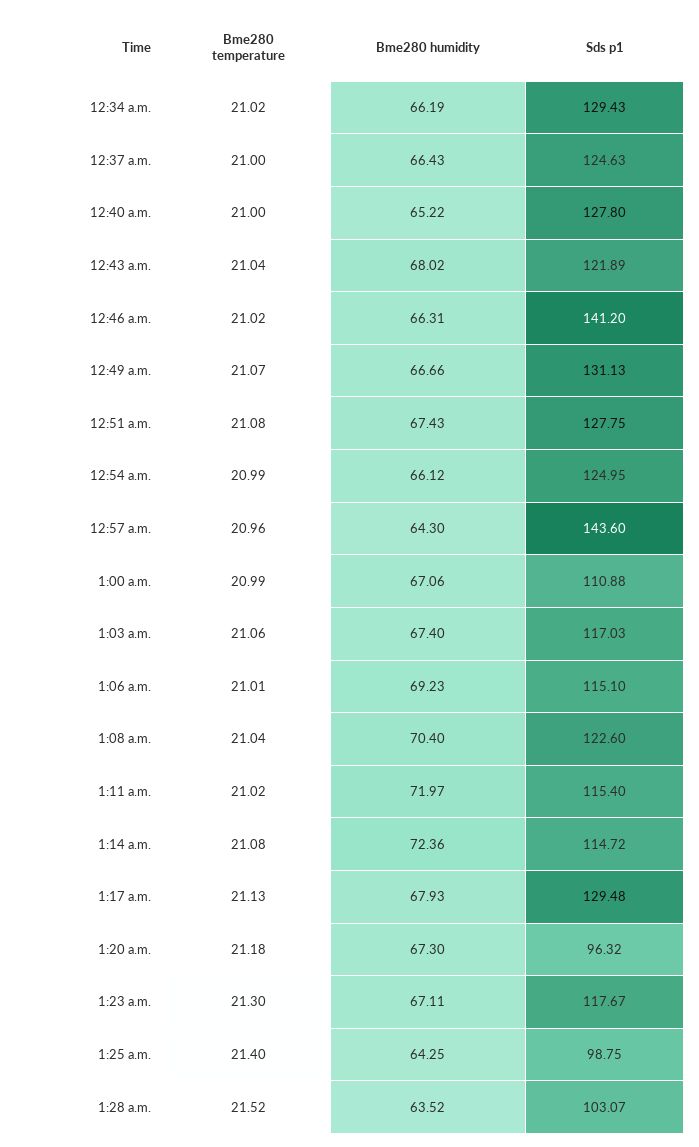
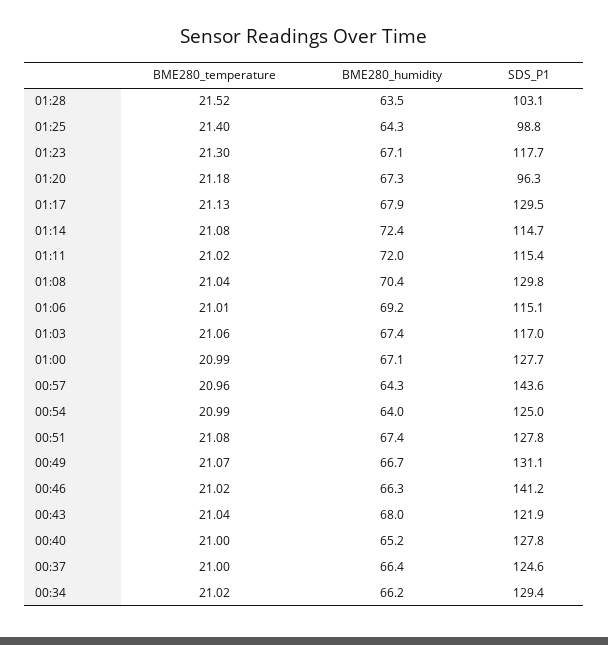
Bme280 humidity, 12:54 a.m.: 66.12 -> 64
Sds p1, 1:00 a.m.: 110.88 -> 127.7
Sds p1, 1:08 a.m.: 122.6 -> 129.8

